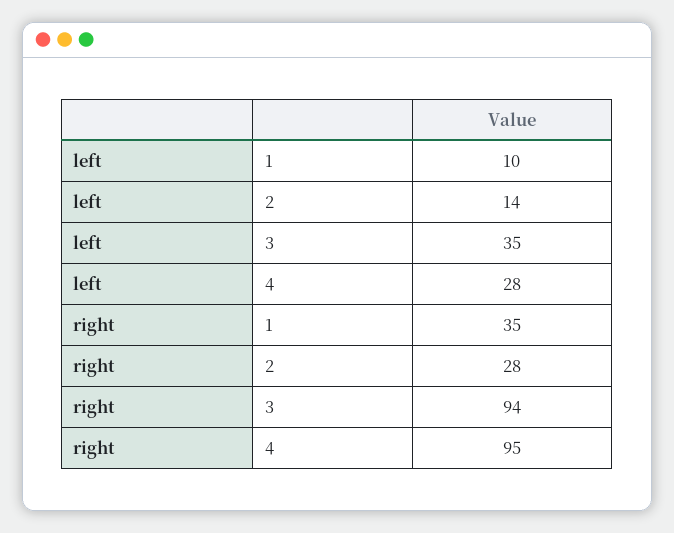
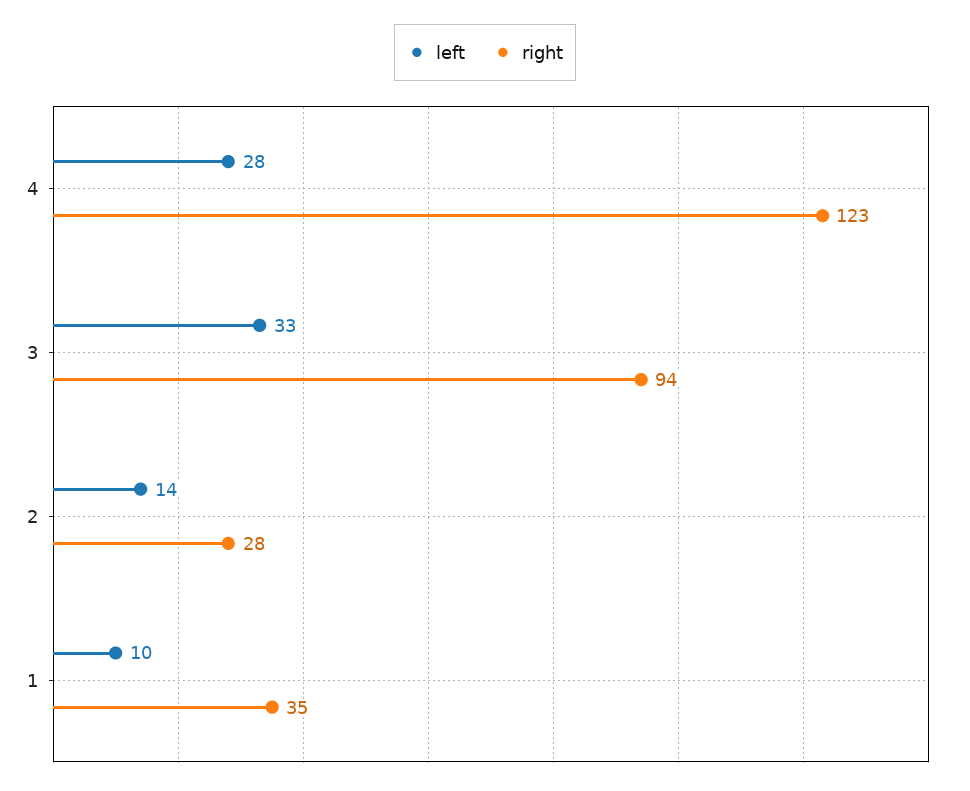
left, 3: 35 -> 33
right, 4: 95 -> 123

